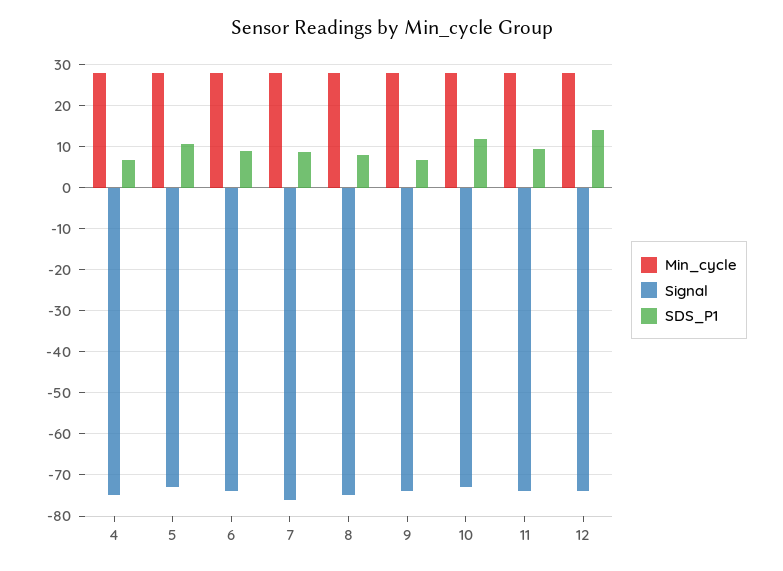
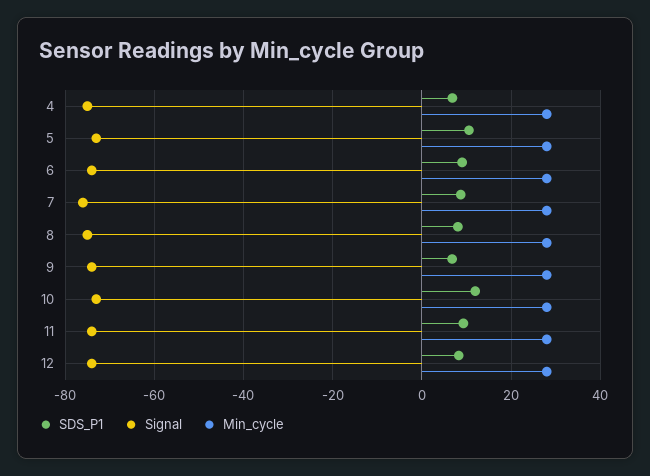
SDS_P1, 12: 14 -> 8

